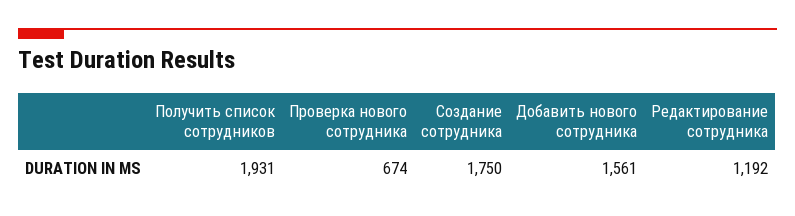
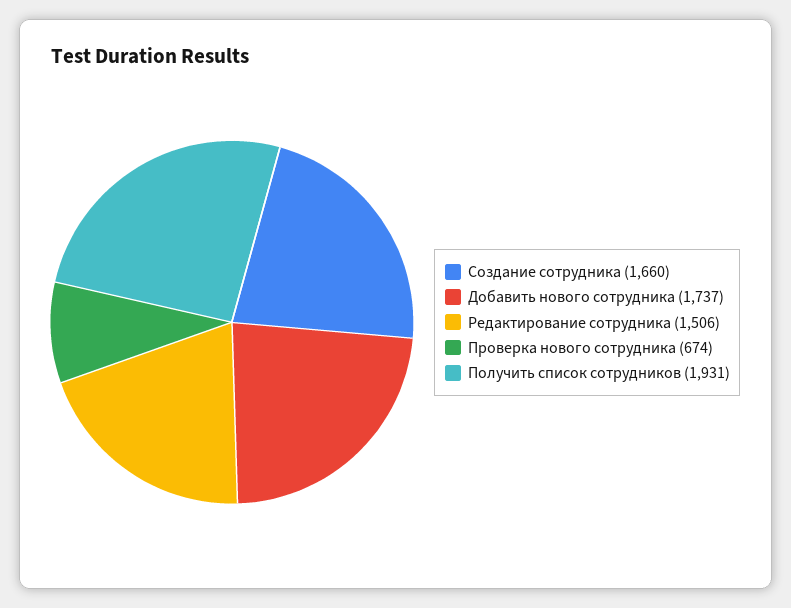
Создание сотрудника: 1750 -> 1660
Добавить нового сотрудника: 1561 -> 1737
Редактирование сотрудника: 1192 -> 1506

